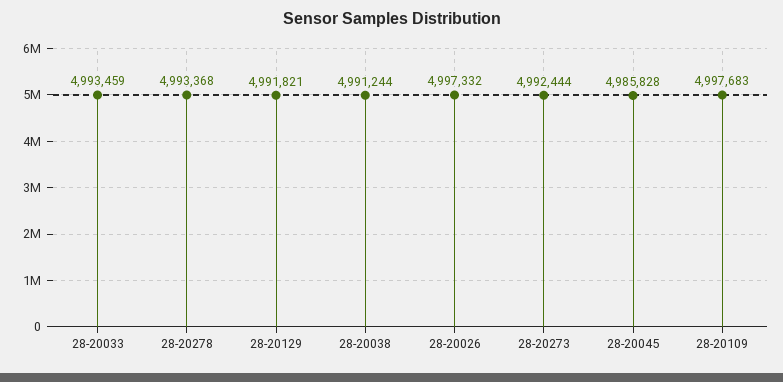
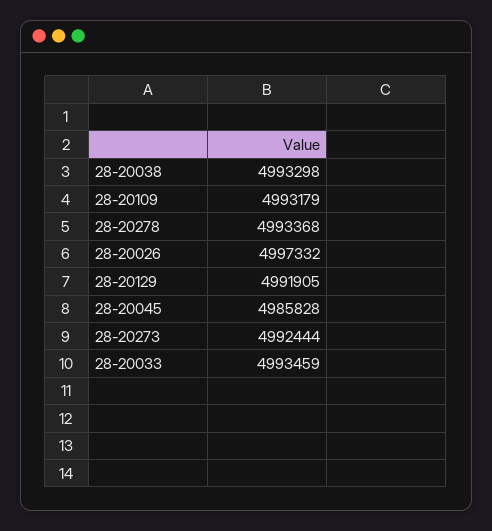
28-20129: 4991821 -> 4991905
28-20038: 4991244 -> 4993298
28-20109: 4997683 -> 4993179

